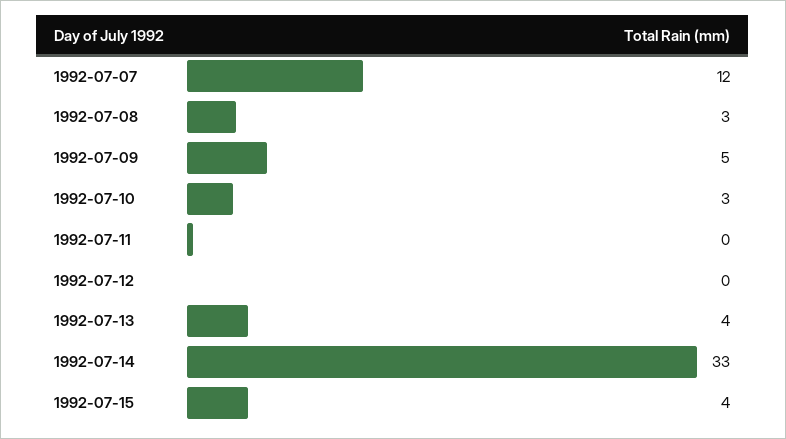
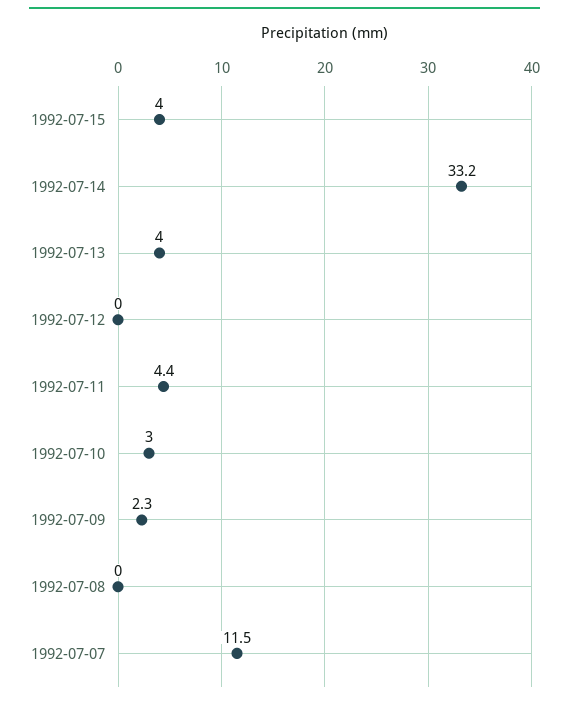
1992-07-08: 3 -> 0
1992-07-09: 5 -> 2.3
1992-07-11: 0 -> 4.4

